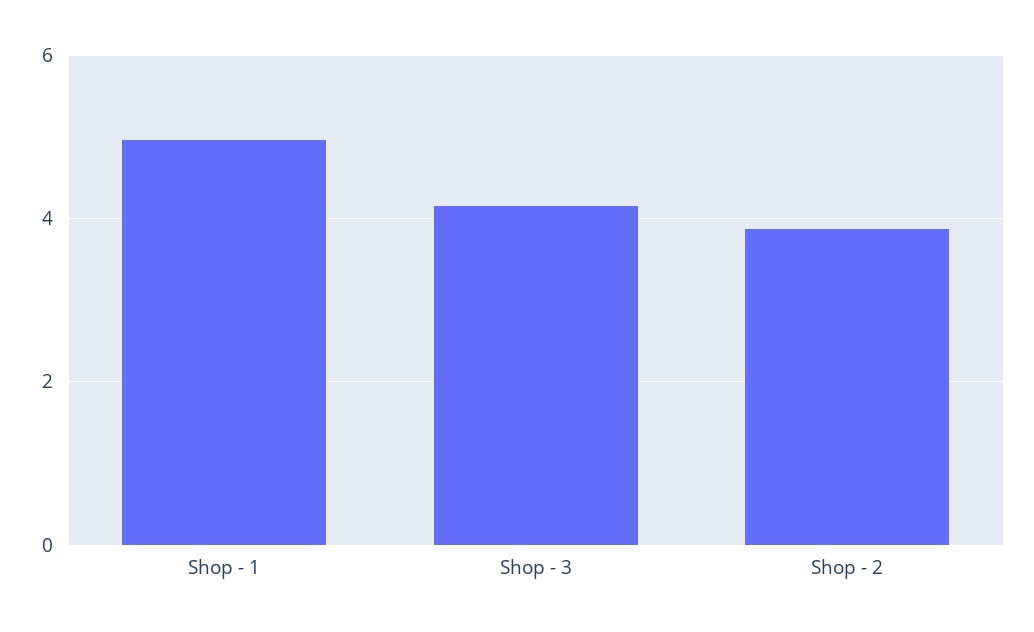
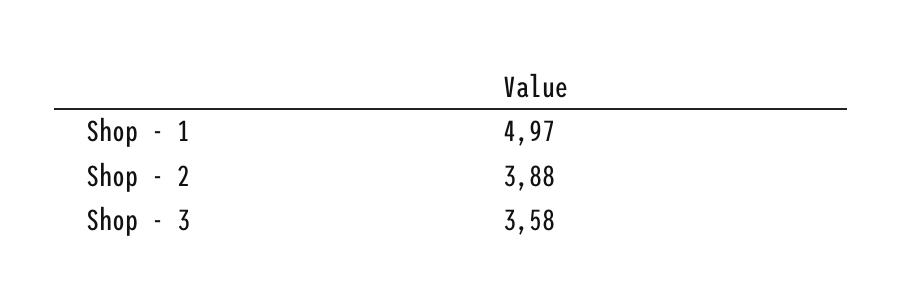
Shop - 3: 4.2 -> 3.58

